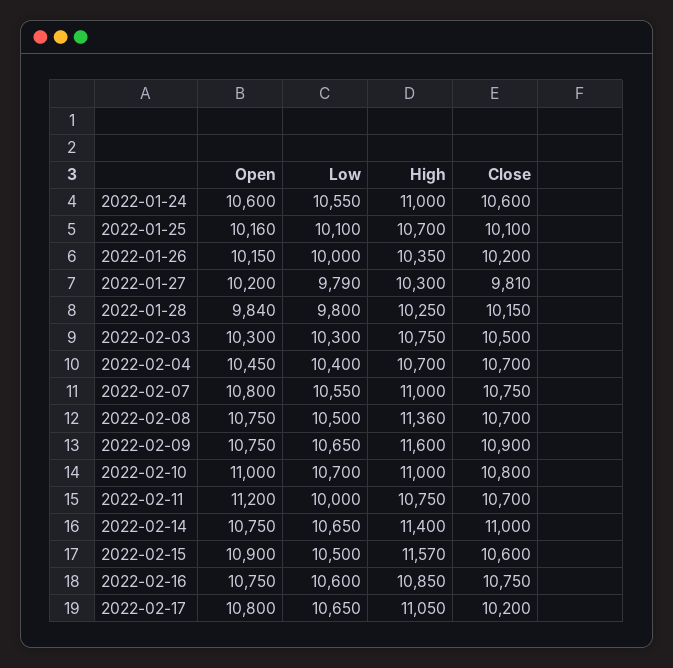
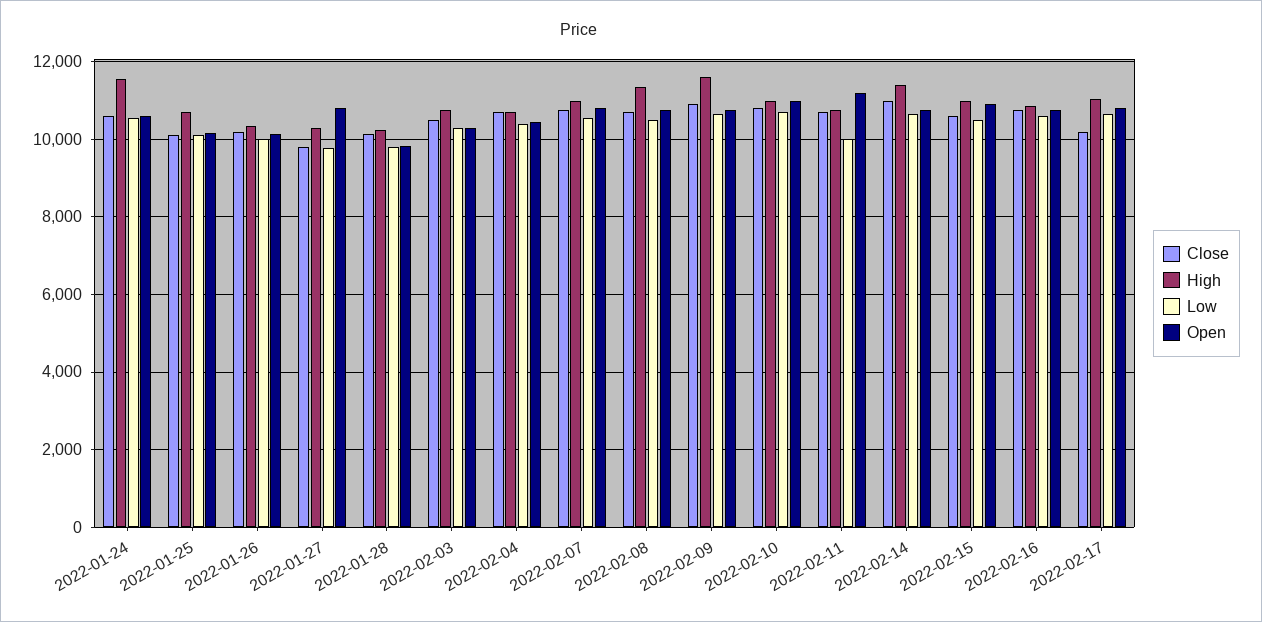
High, 2022-01-24: 11000 -> 11600
Open, 2022-01-27: 10200 -> 10800
High, 2022-02-15: 11570 -> 11000

